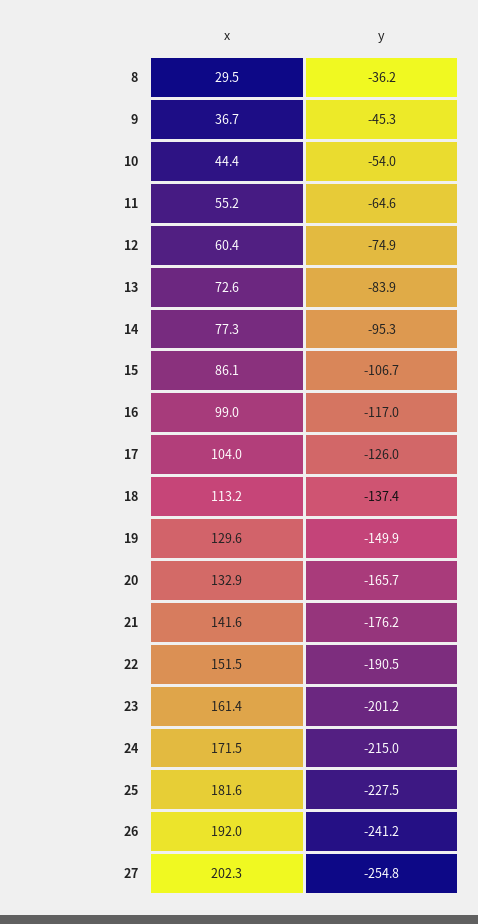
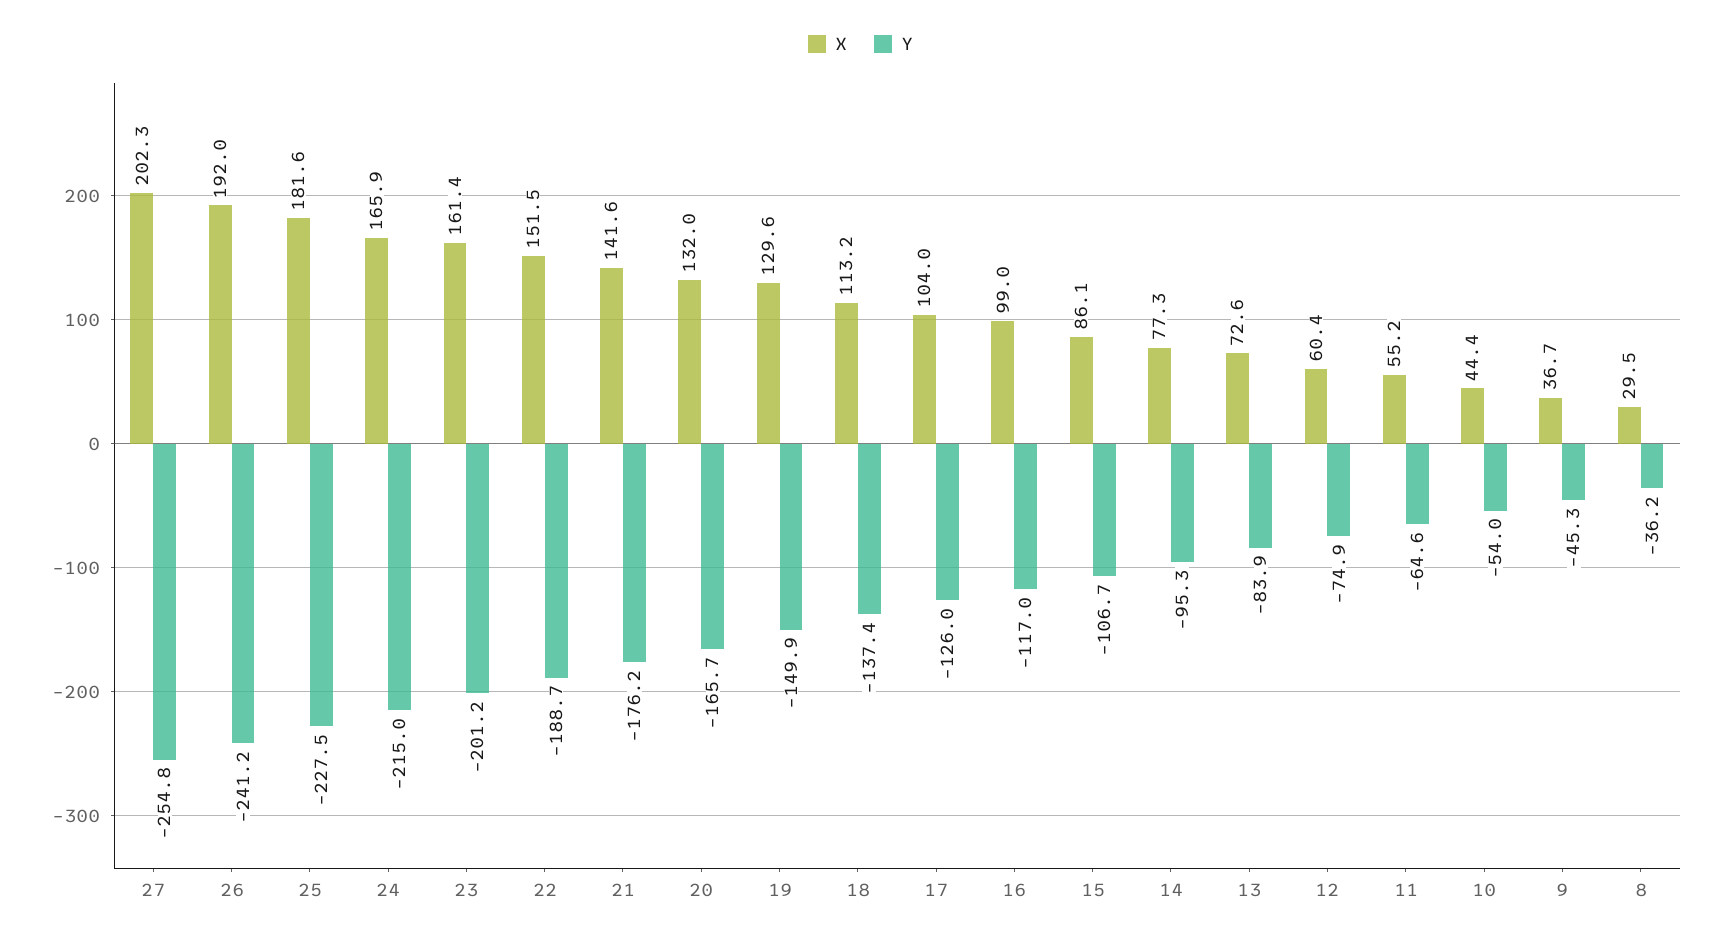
x, 20: 132.9 -> 132
y, 22: -190.5 -> -188.7
x, 24: 171.5 -> 165.9

